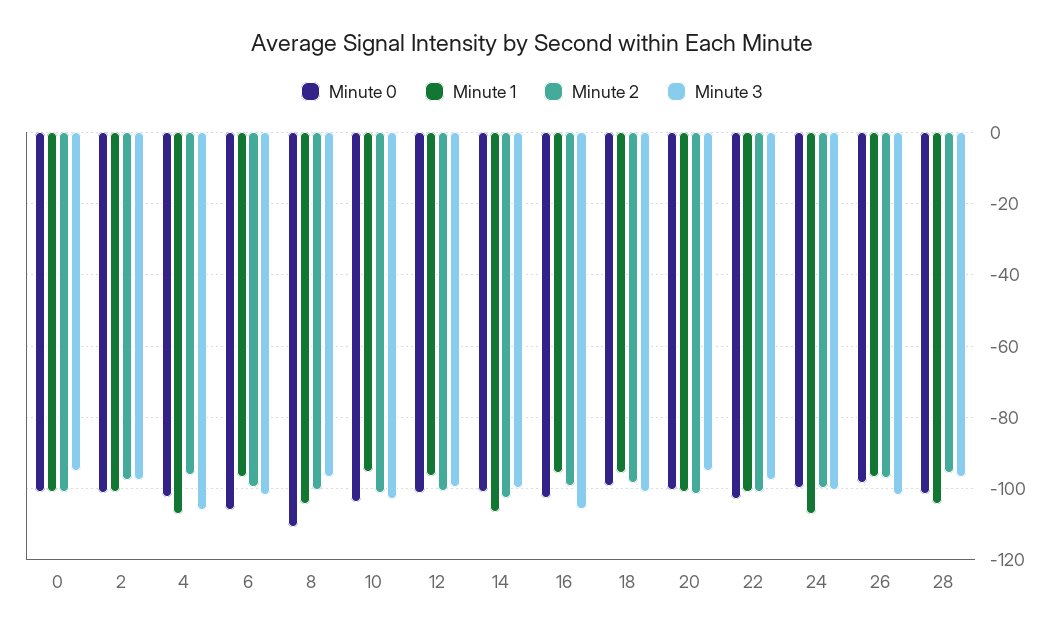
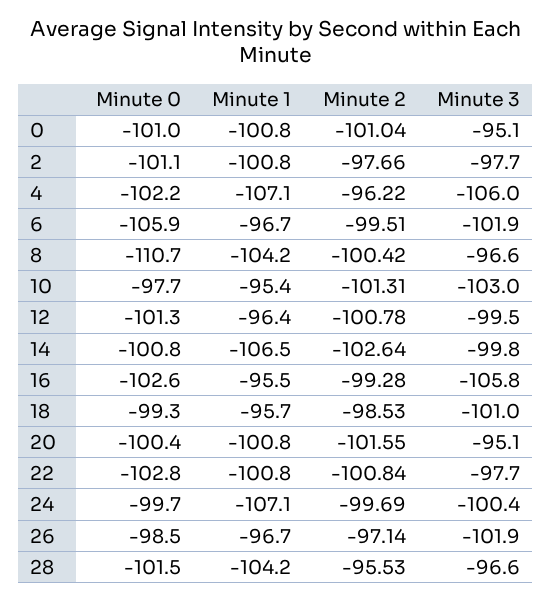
Minute 0, 10: -104 -> -97.7

